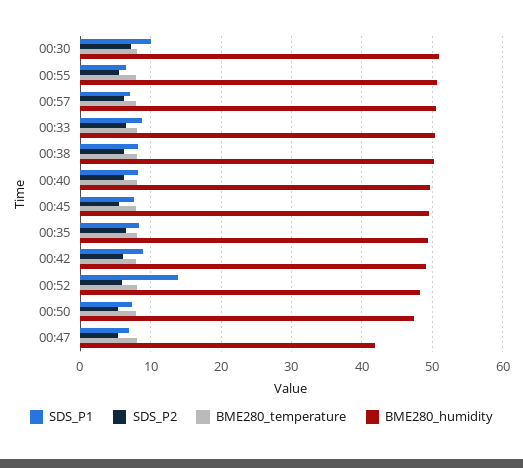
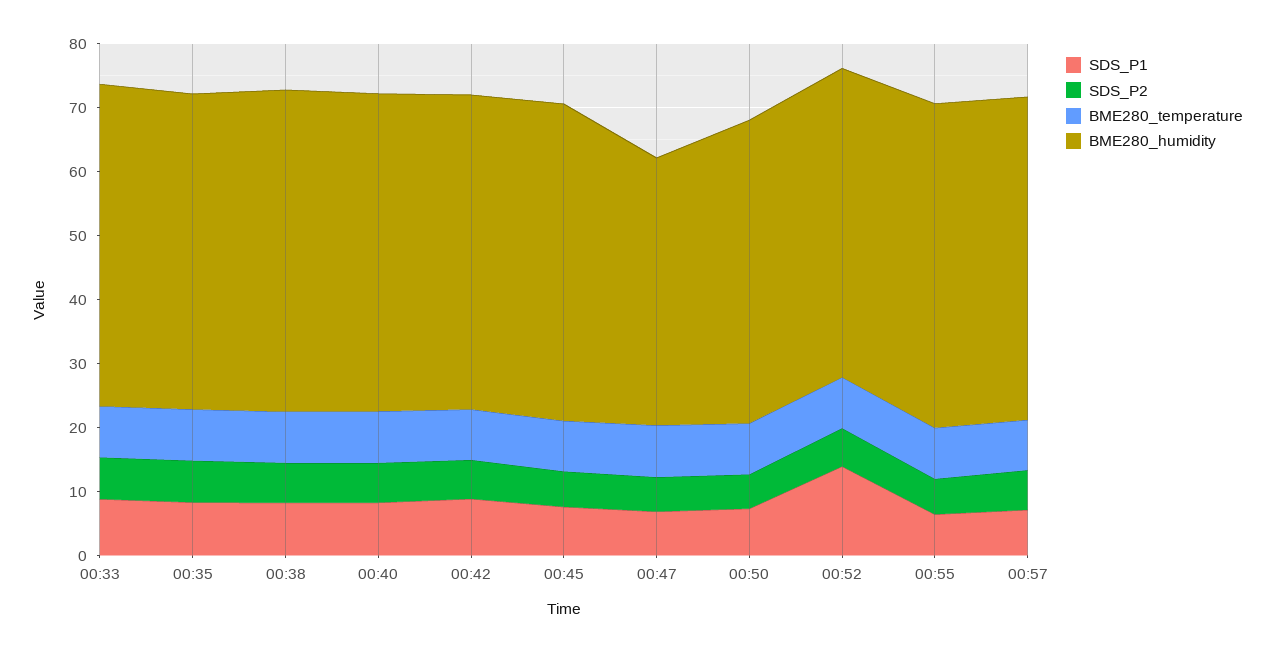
SDS_P1, 00:30: 10 -> none
SDS_P2, 00:30: 7 -> none
BME280_temperature, 00:30: 8 -> none
BME280_humidity, 00:30: 51 -> none

